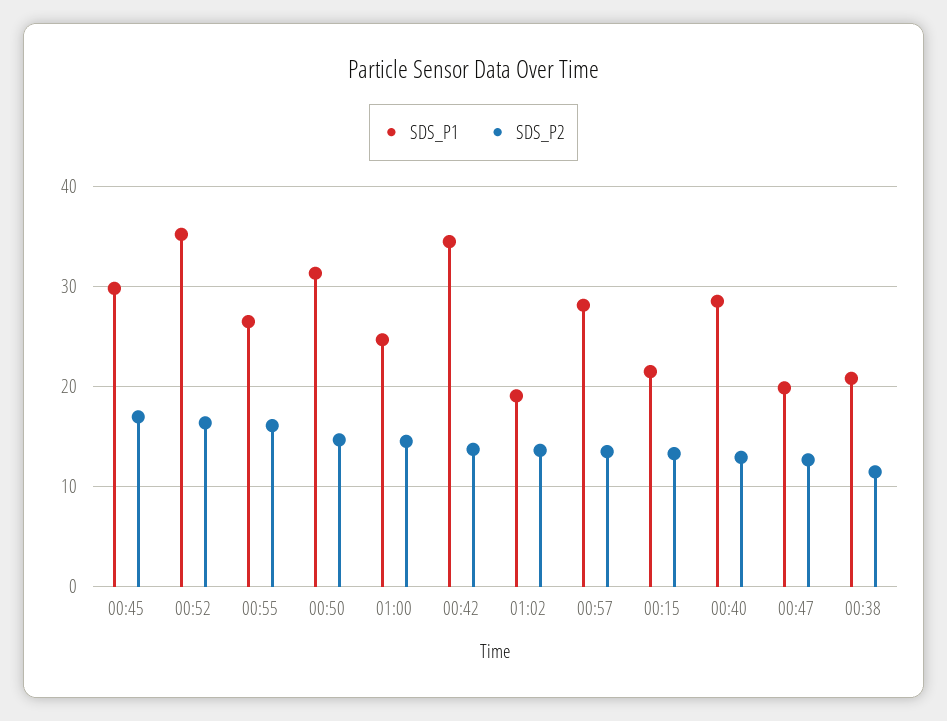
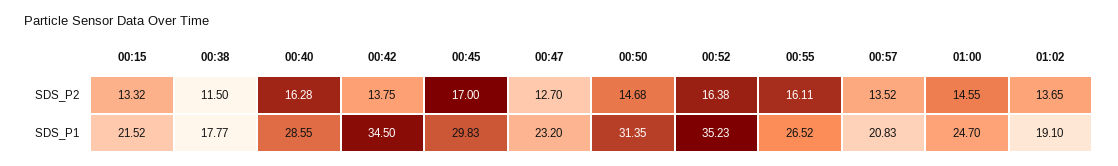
SDS_P1, 00:57: 28 -> 20.83
SDS_P2, 00:40: 13 -> 16.28
SDS_P1, 00:47: 20 -> 23.2
SDS_P1, 00:38: 21 -> 17.77

